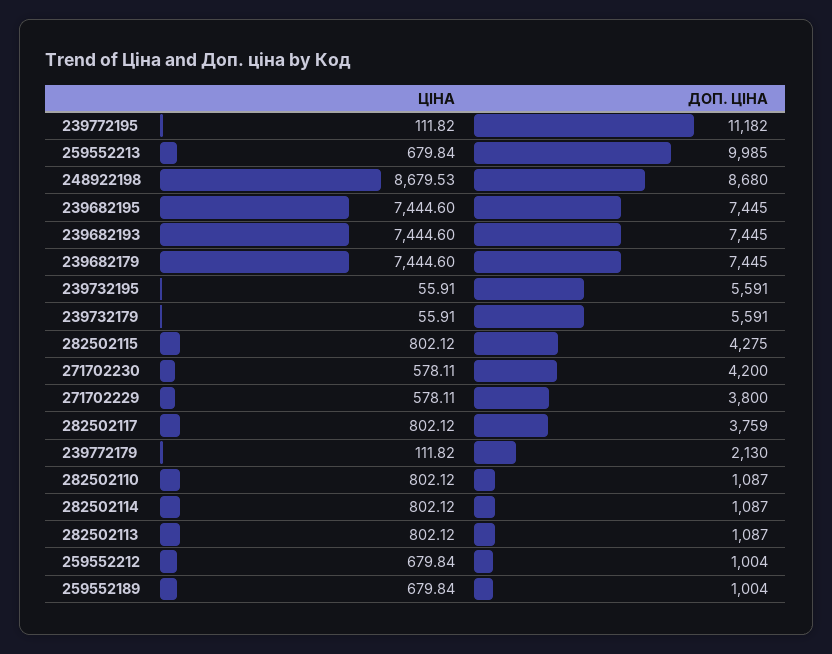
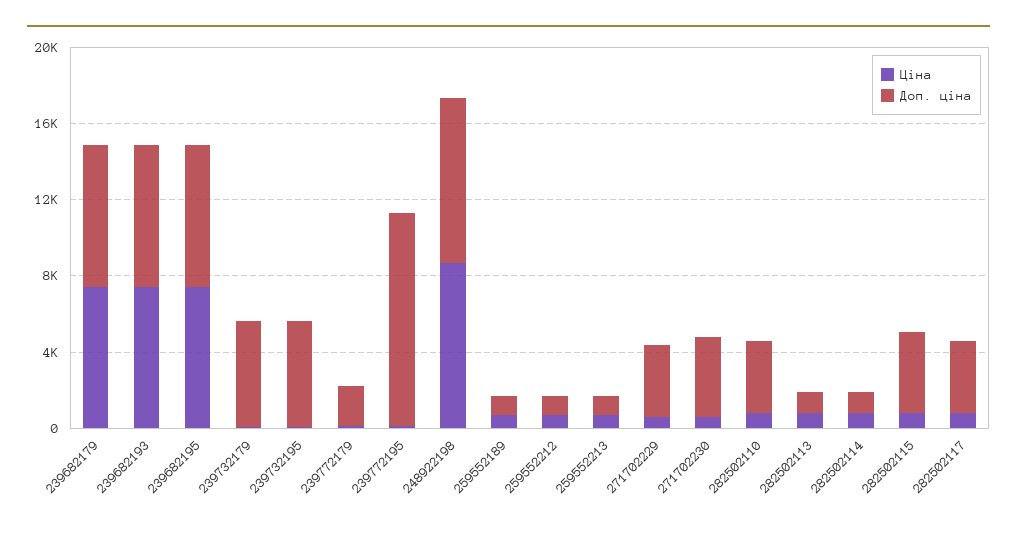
ДОП. ЦІНА, 259552213: 9985 -> 1000
ДОП. ЦІНА, 282502110: 1087 -> 4000

